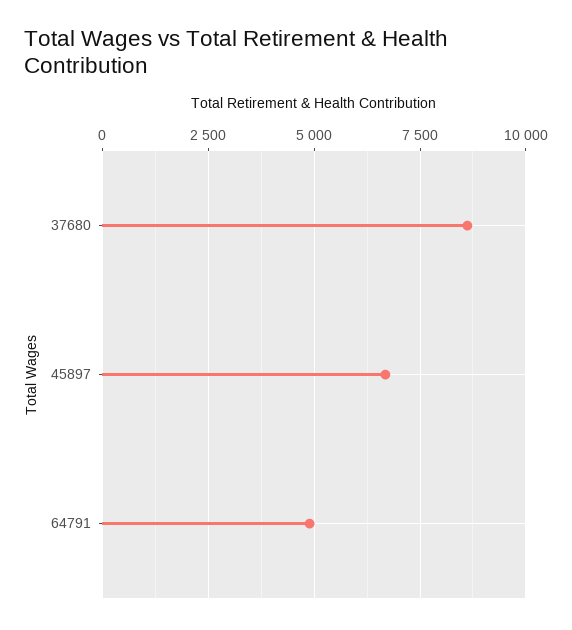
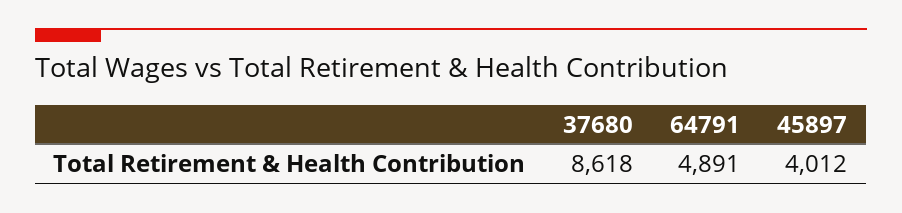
45897: 6750 -> 4012

